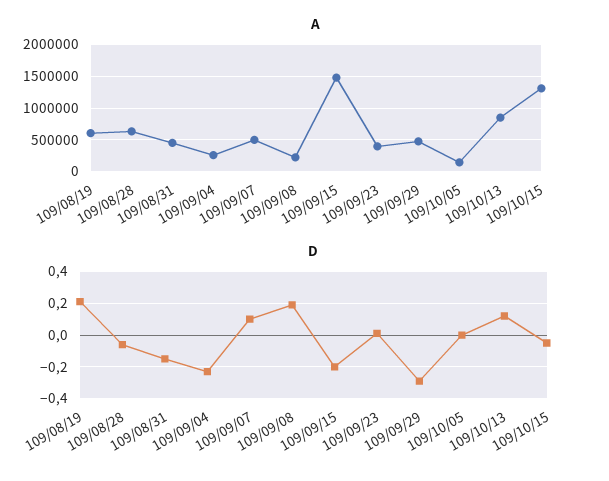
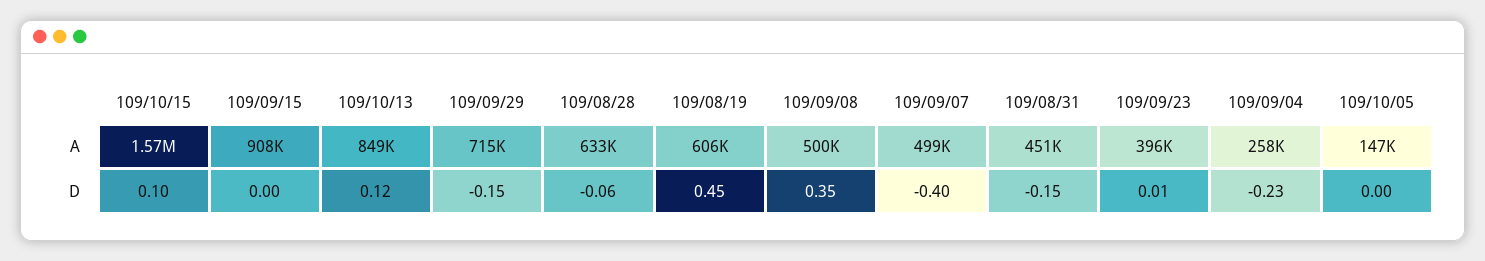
A, 109/09/08: 200000 -> 500000
A, 109/09/15: 1500000 -> 908000
A, 109/09/29: 500000 -> 715000
A, 109/10/15: 1300000 -> 1570000
D, 109/08/19: 0.2 -> 0.45
D, 109/09/07: 0.1 -> -0.4
D, 109/09/08: 0.2 -> 0.35
D, 109/09/15: -0.2 -> 0
D, 109/09/29: -0.3 -> -0.15
D, 109/10/15: -0.05 -> 0.1

